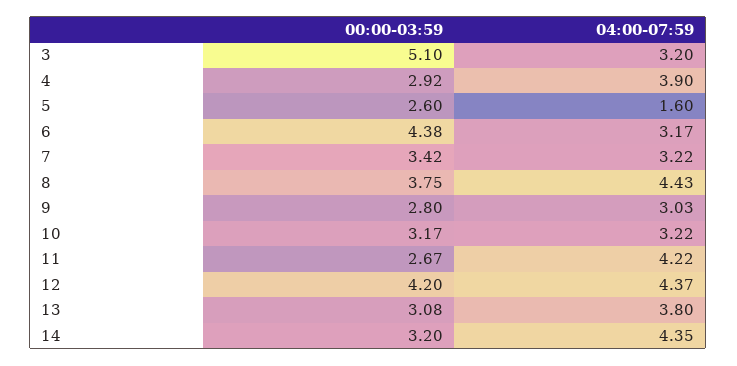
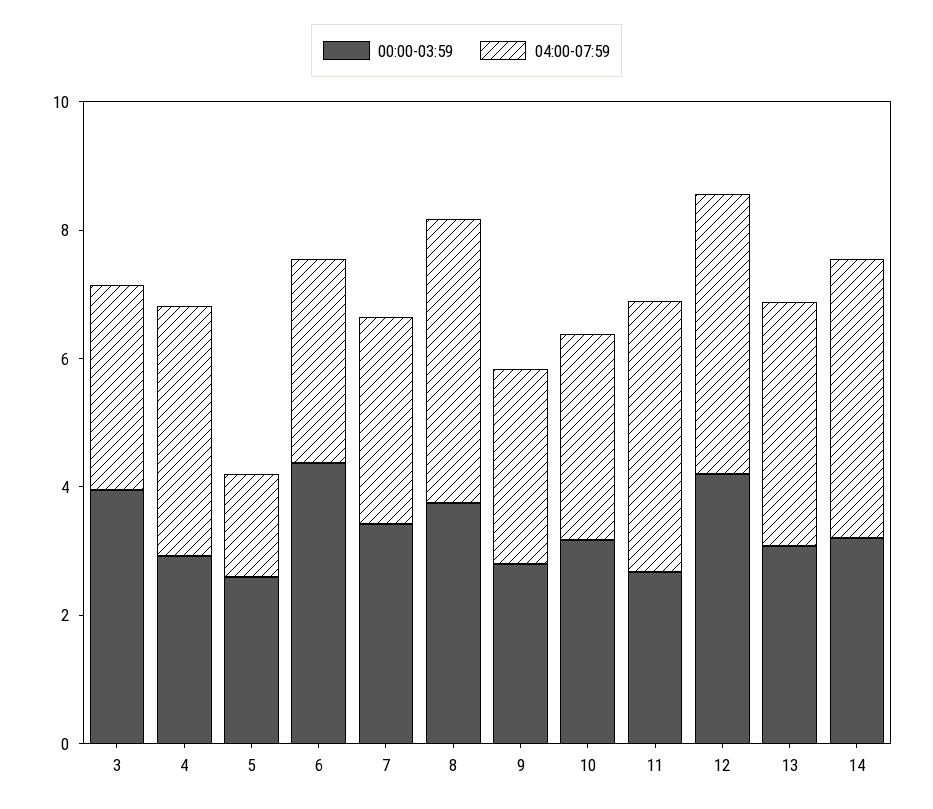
00:00-03:59, 3: 5.1 -> 4

